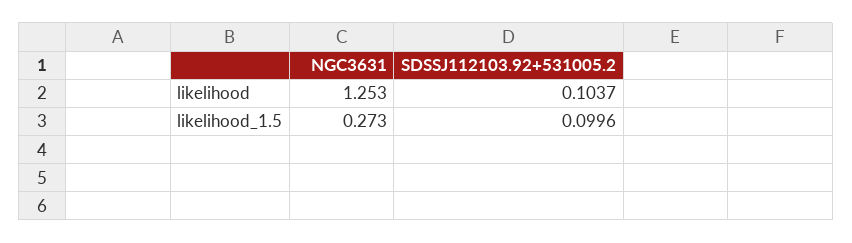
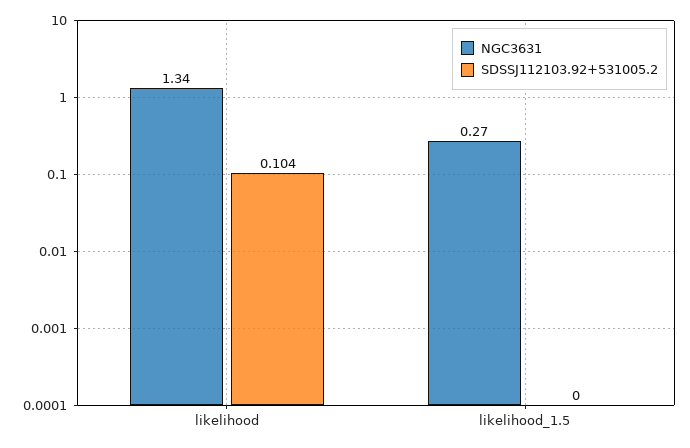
NGC3631, likelihood: 1.253 -> 1.34
SDSSJ112103.92+531005.2, likelihood_1.5: 0.0996 -> 0

